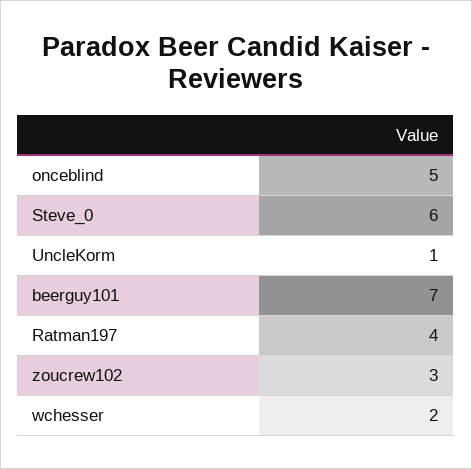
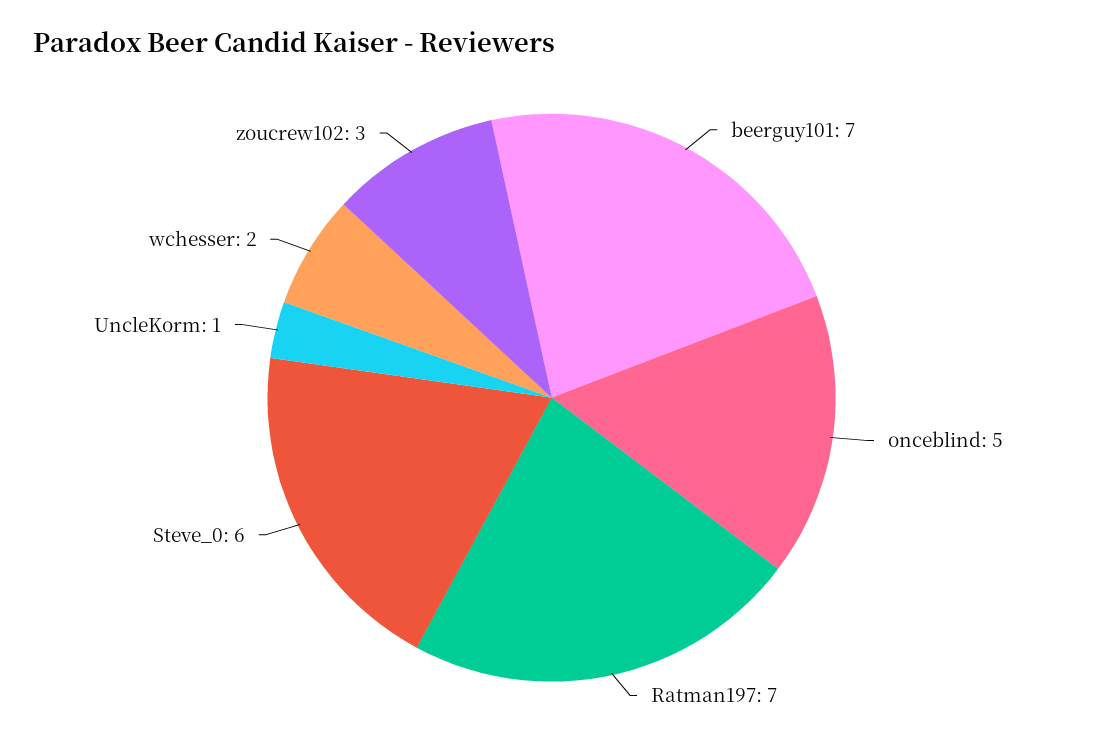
Ratman197: 4 -> 7

